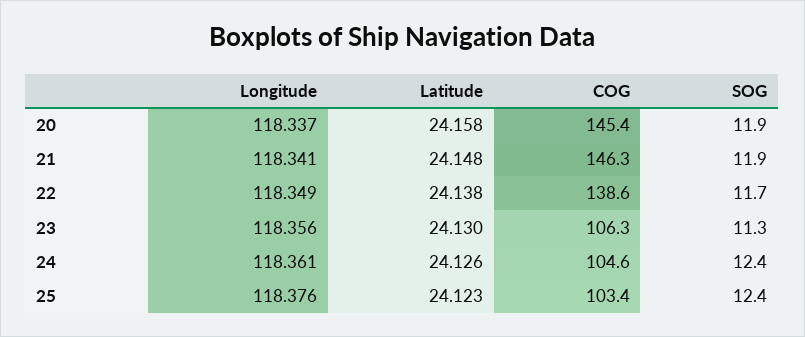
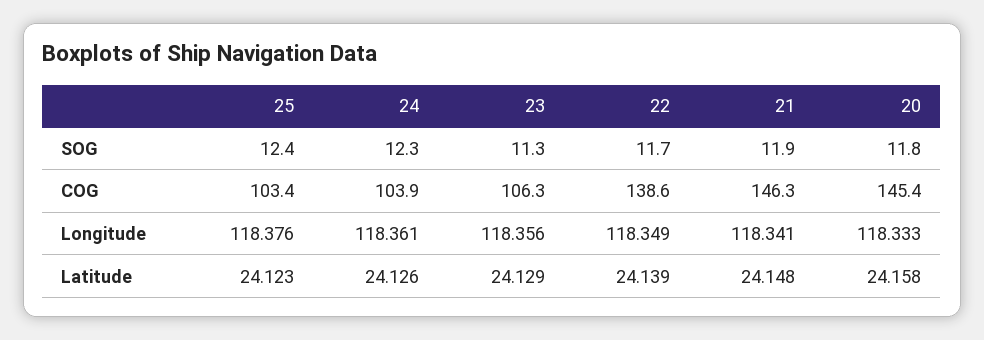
Longitude, 20: 118.337 -> 118.333
SOG, 20: 11.9 -> 11.8
Latitude, 22: 24.138 -> 24.139
Latitude, 23: 24.13 -> 24.129
COG, 24: 104.6 -> 103.9
SOG, 24: 12.4 -> 12.3

